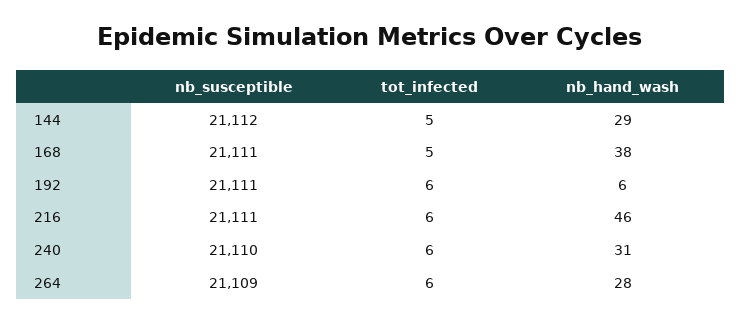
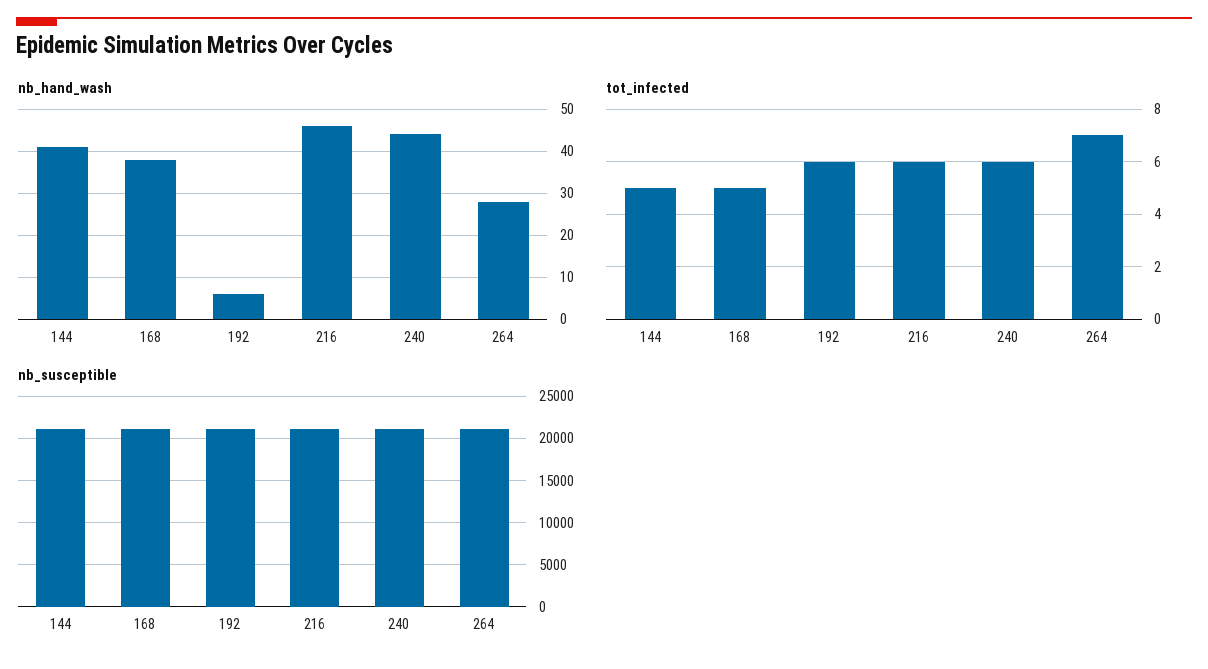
nb_hand_wash, 144: 29 -> 40
nb_hand_wash, 240: 31 -> 45
tot_infected, 264: 6 -> 7

